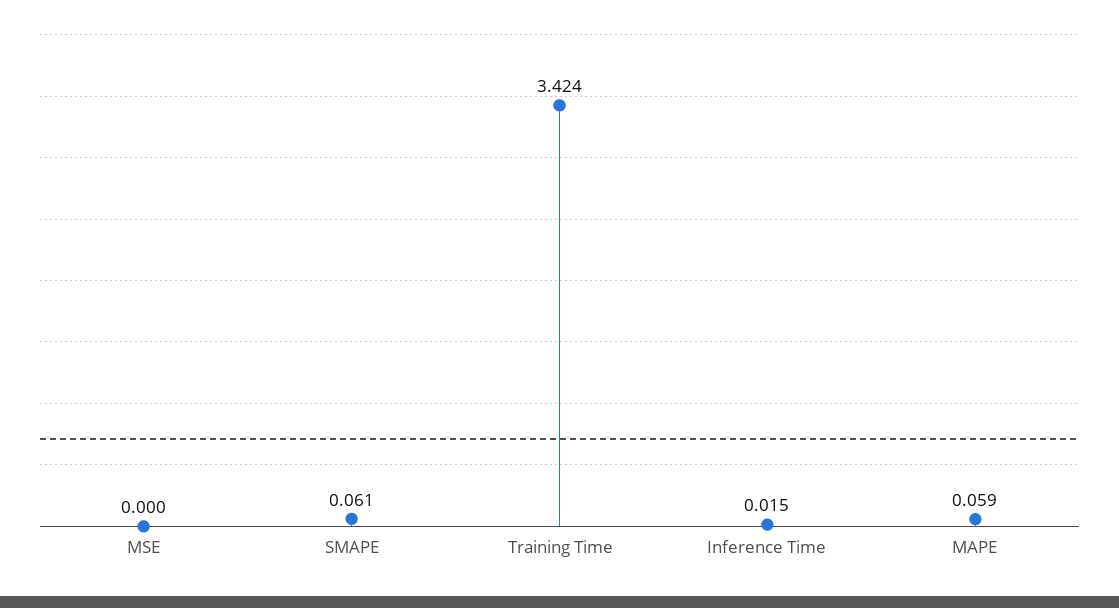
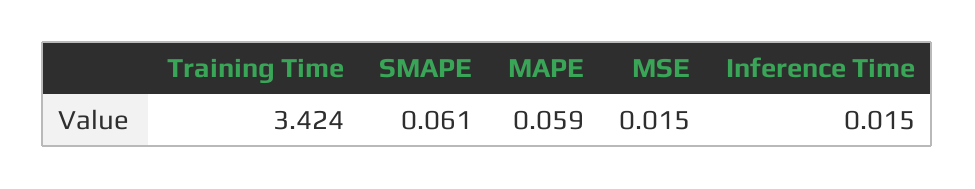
MSE: 0 -> 0.015

